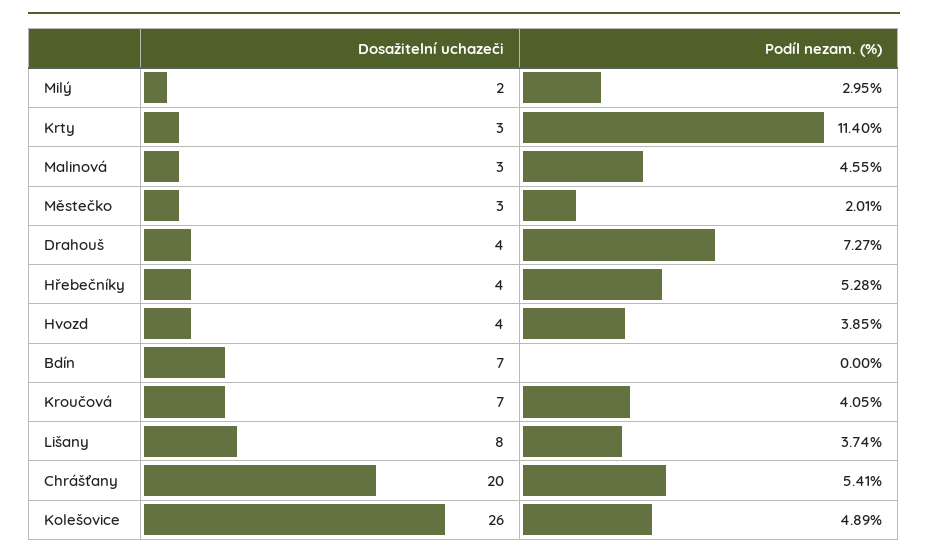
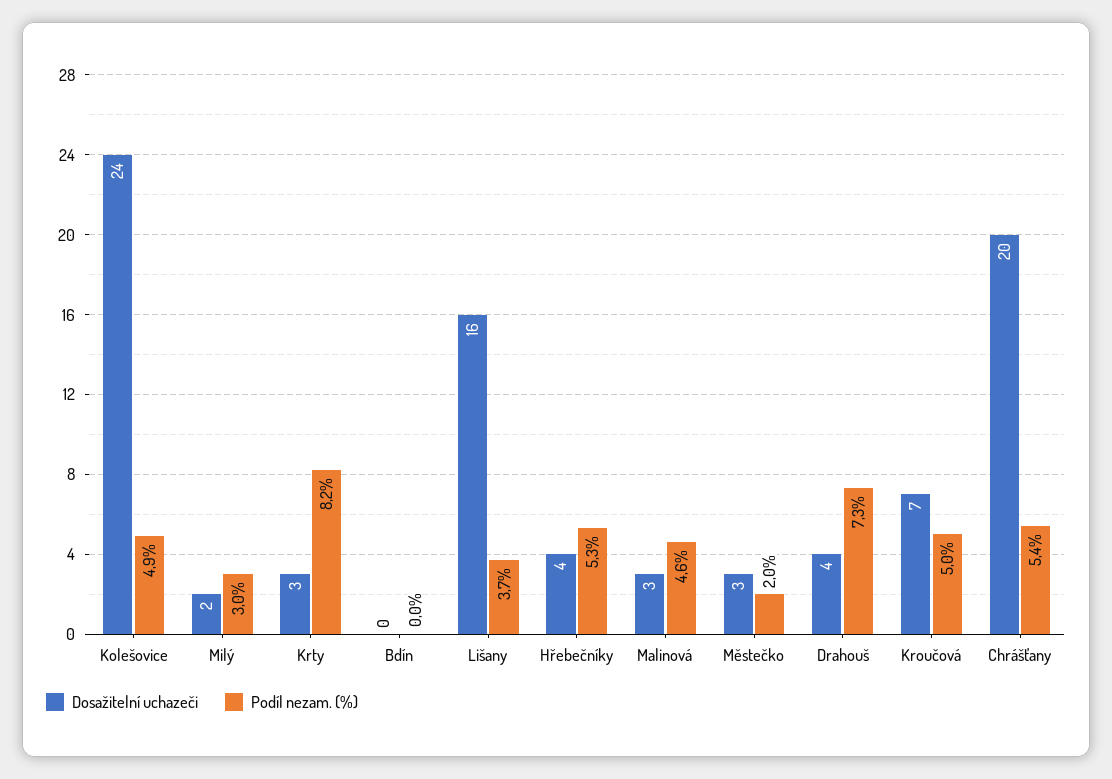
Podíl nezam. (%), Krty: 11.4 -> 8.2
Dosažitelní uchazeči, Hvozd: 4 -> none
Podíl nezam. (%), Hvozd: 3.85 -> none
Dosažitelní uchazeči, Bdín: 7 -> 0
Podíl nezam. (%), Kroučová: 4.05 -> 5
Dosažitelní uchazeči, Lišany: 8 -> 16
Dosažitelní uchazeči, Kolešovice: 26 -> 24

